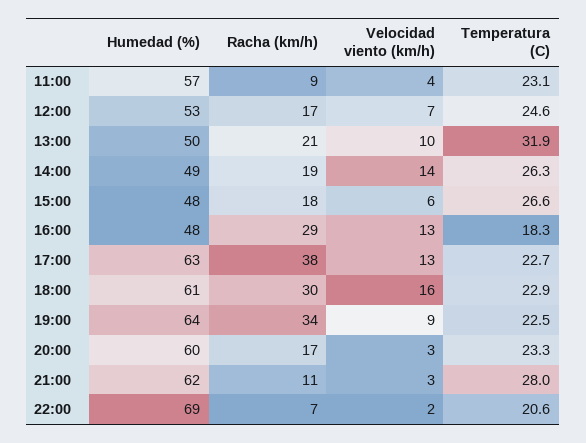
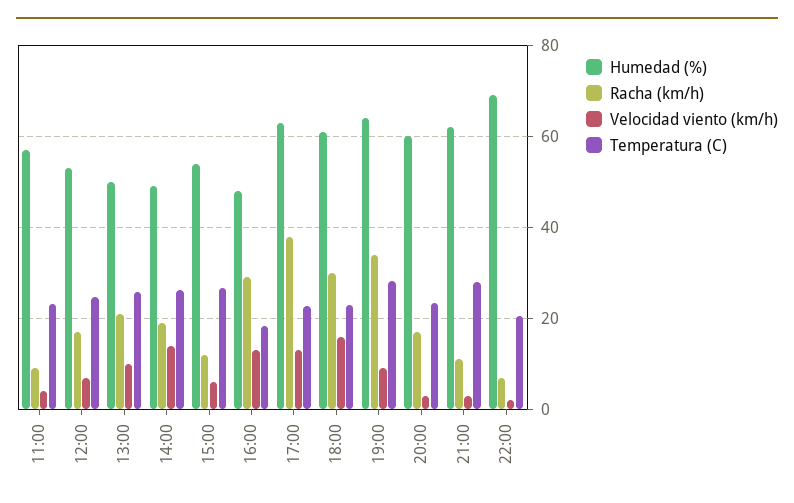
Temperatura (C), 13:00: 31.9 -> 26
Humedad (%), 15:00: 48 -> 54
Racha (km/h), 15:00: 18 -> 12
Temperatura (C), 19:00: 22.5 -> 28

